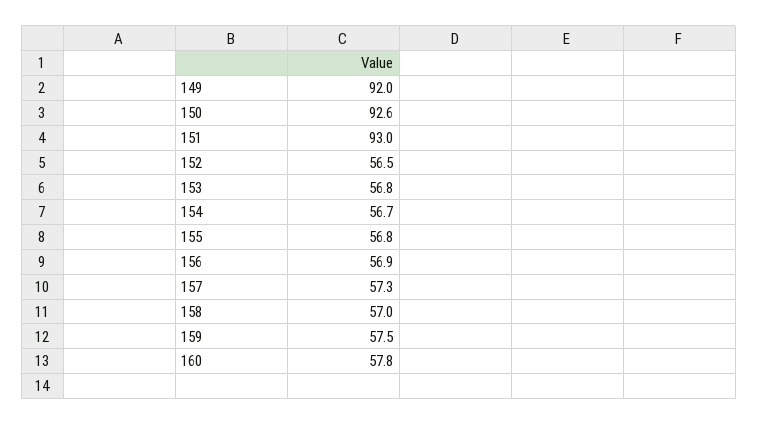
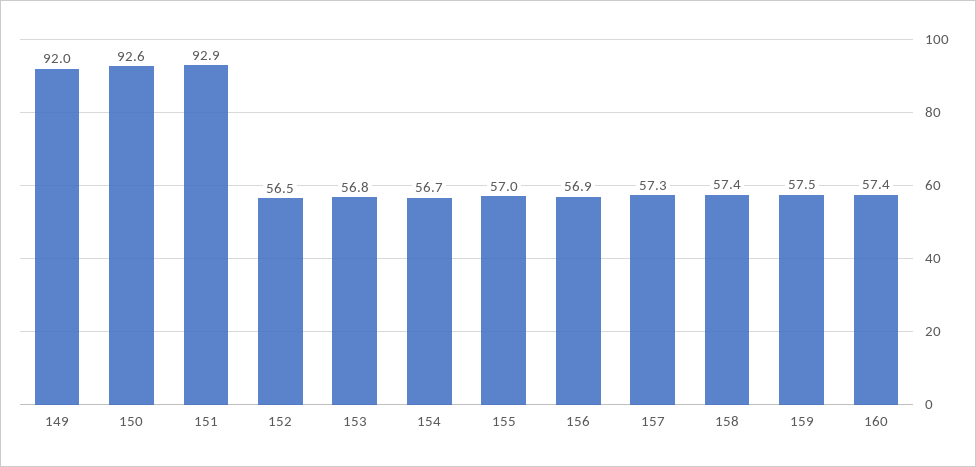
151: 93 -> 92.9
155: 56.8 -> 57
158: 57 -> 57.4
160: 57.8 -> 57.4

